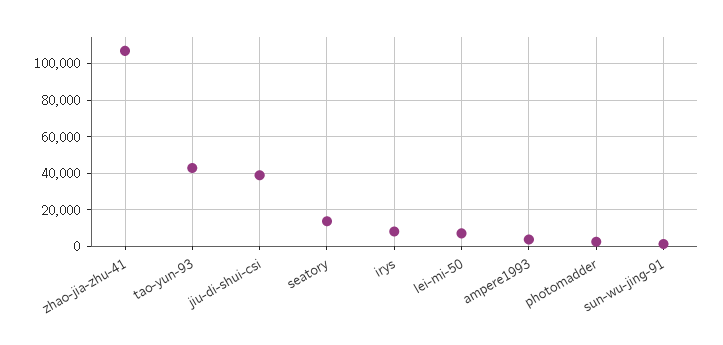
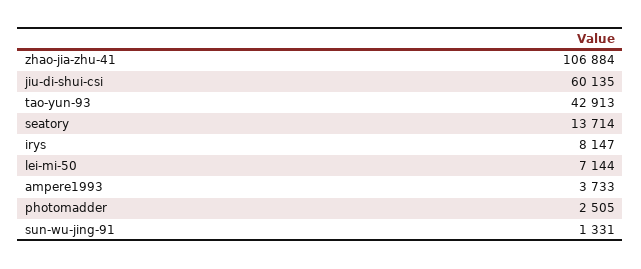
jiu-di-shui-csi: 40000 -> 60135

